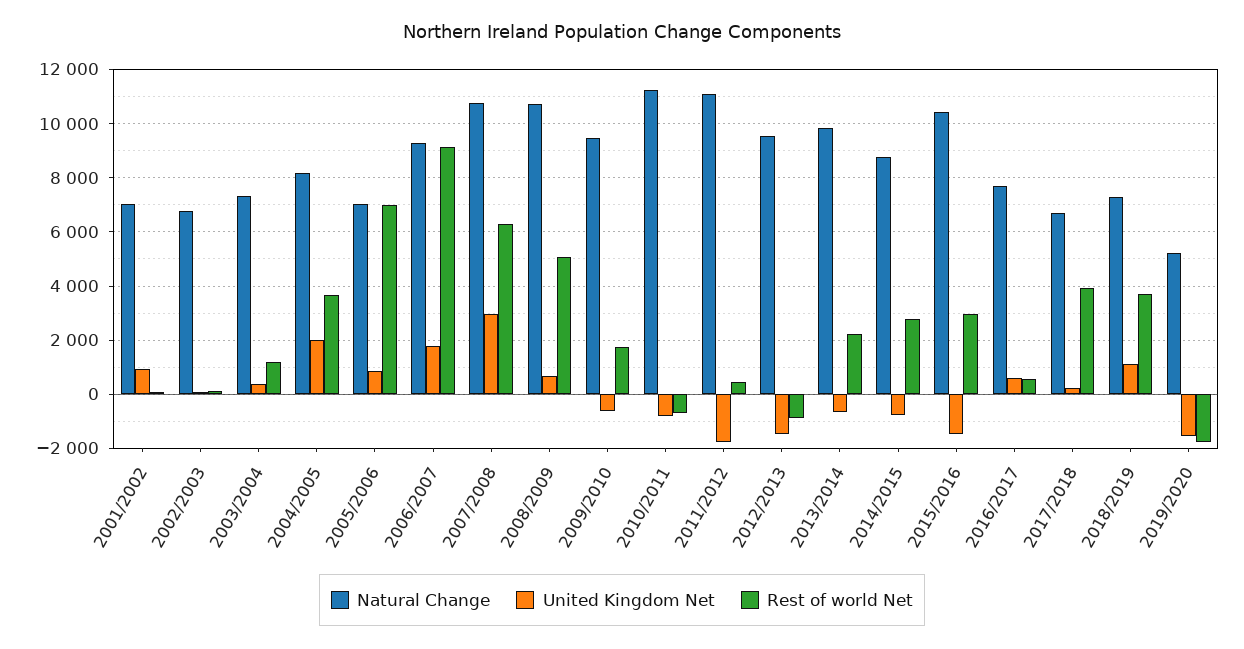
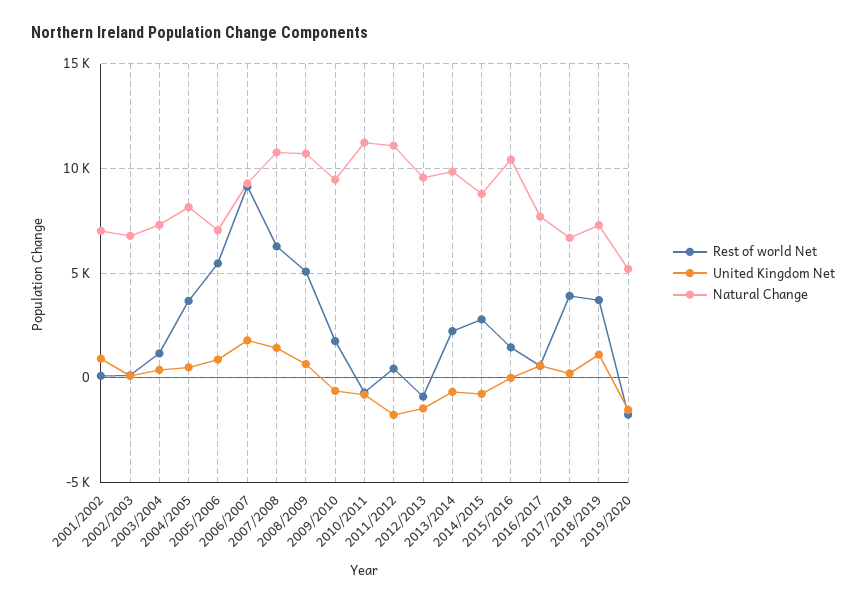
United Kingdom Net, 2004/2005: 2000 -> 500
Rest of world Net, 2005/2006: 7000 -> 5500
United Kingdom Net, 2007/2008: 3000 -> 1500
United Kingdom Net, 2015/2016: -1500 -> 0
Rest of world Net, 2015/2016: 3000 -> 1500

